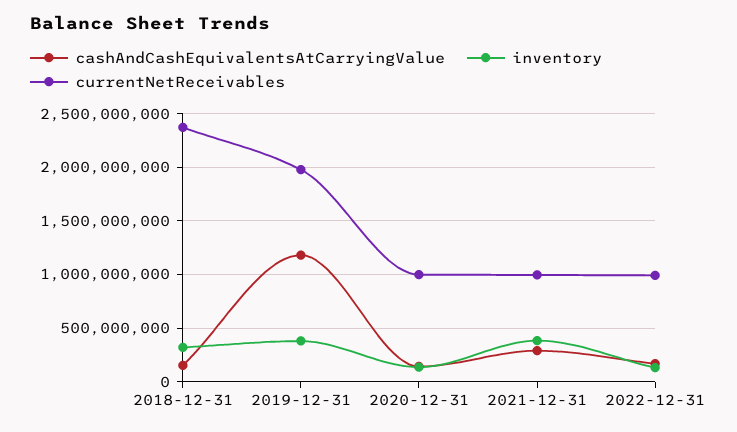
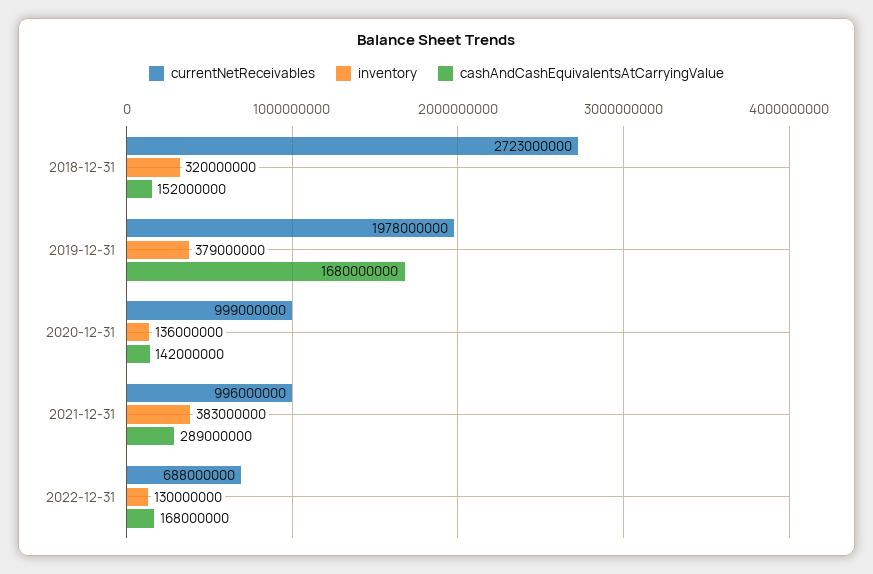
currentNetReceivables, 2018-12-31: 2400000000 -> 2723000000
cashAndCashEquivalentsAtCarryingValue, 2019-12-31: 1200000000 -> 1680000000
currentNetReceivables, 2022-12-31: 1000000000 -> 688000000

